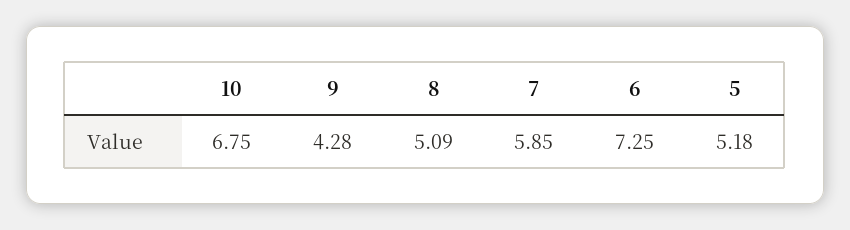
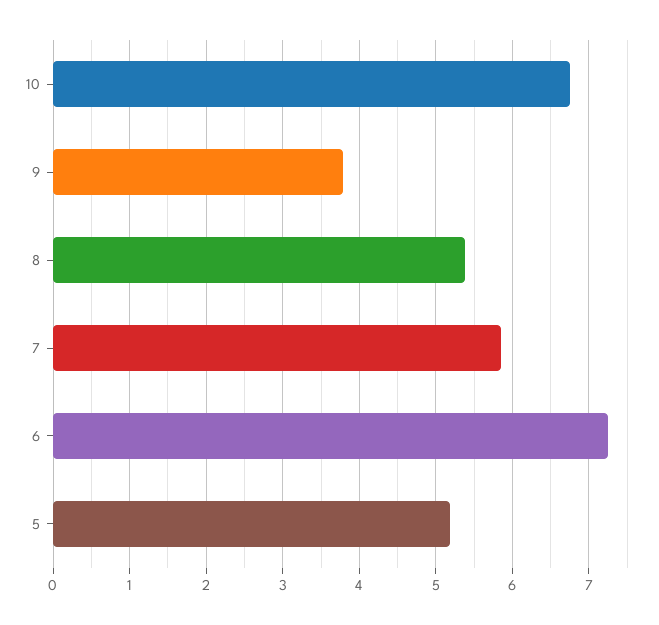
9: 4.28 -> 3.8
8: 5.09 -> 5.4

